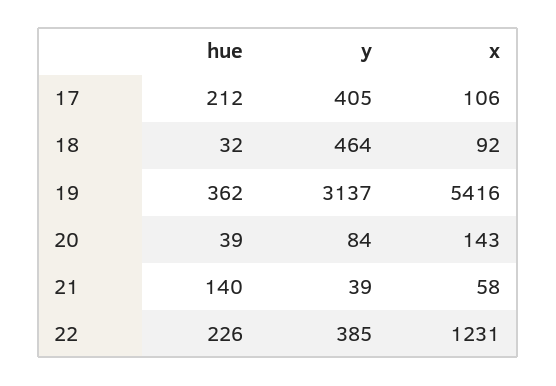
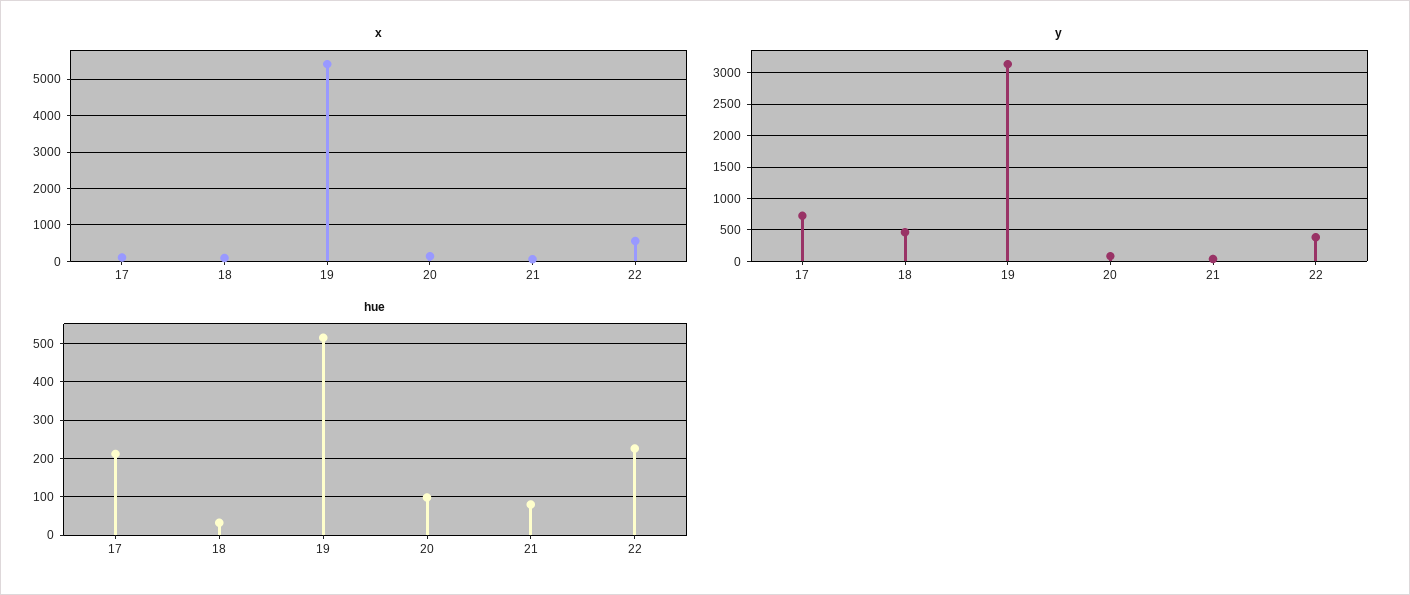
y, 17: 405 -> 700
hue, 19: 362 -> 520
hue, 20: 39 -> 100
hue, 21: 140 -> 80
x, 22: 1231 -> 600

